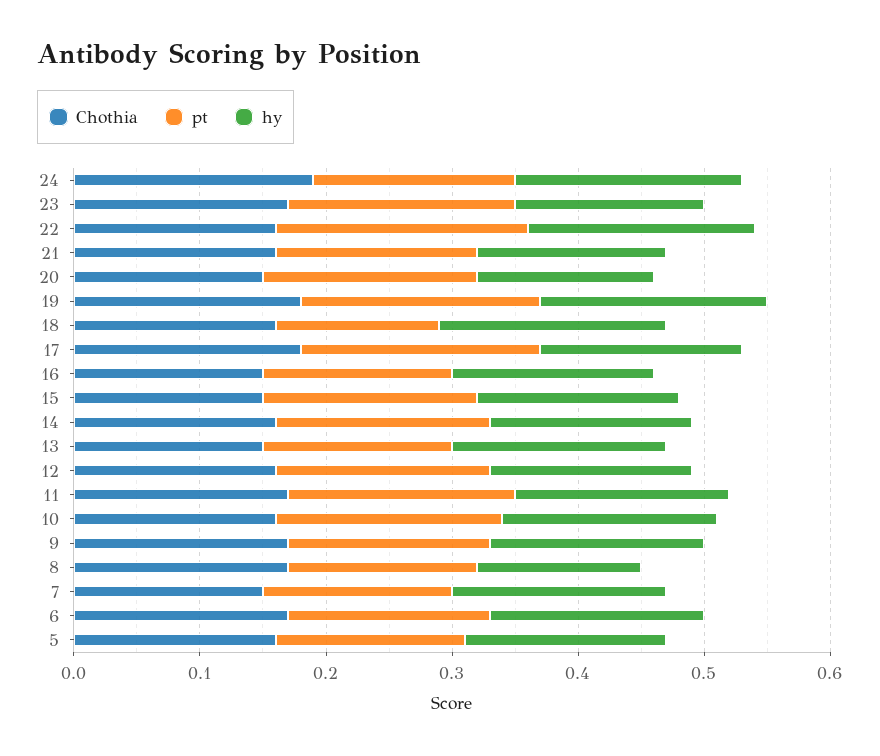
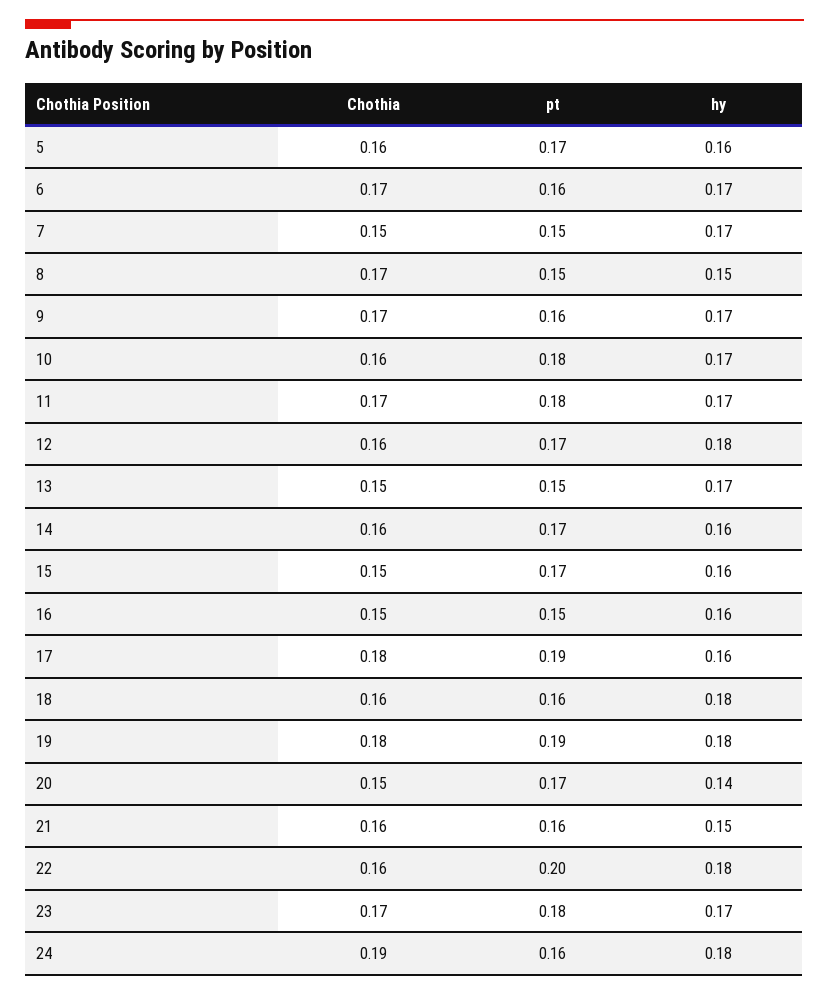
hy, 23: 0.15 -> 0.17
pt, 18: 0.13 -> 0.16
hy, 12: 0.16 -> 0.18
hy, 8: 0.13 -> 0.15
pt, 5: 0.15 -> 0.17

